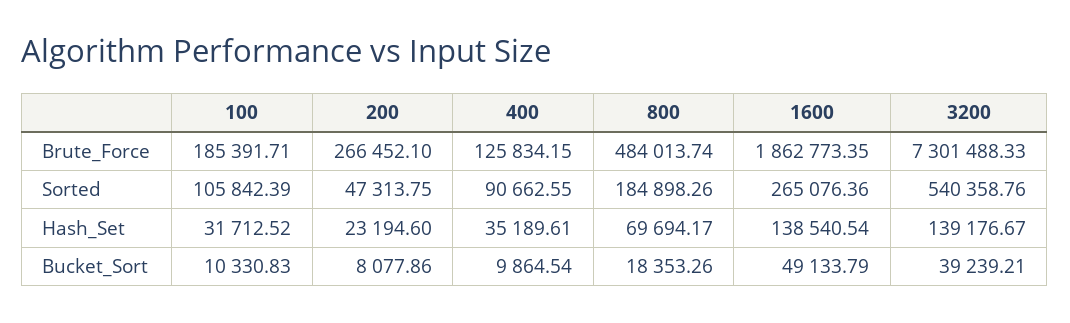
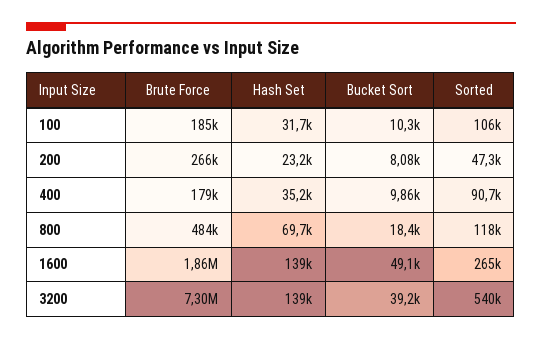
400, Brute_Force: 125834.15 -> 179000
800, Sorted: 184898.26 -> 118000

